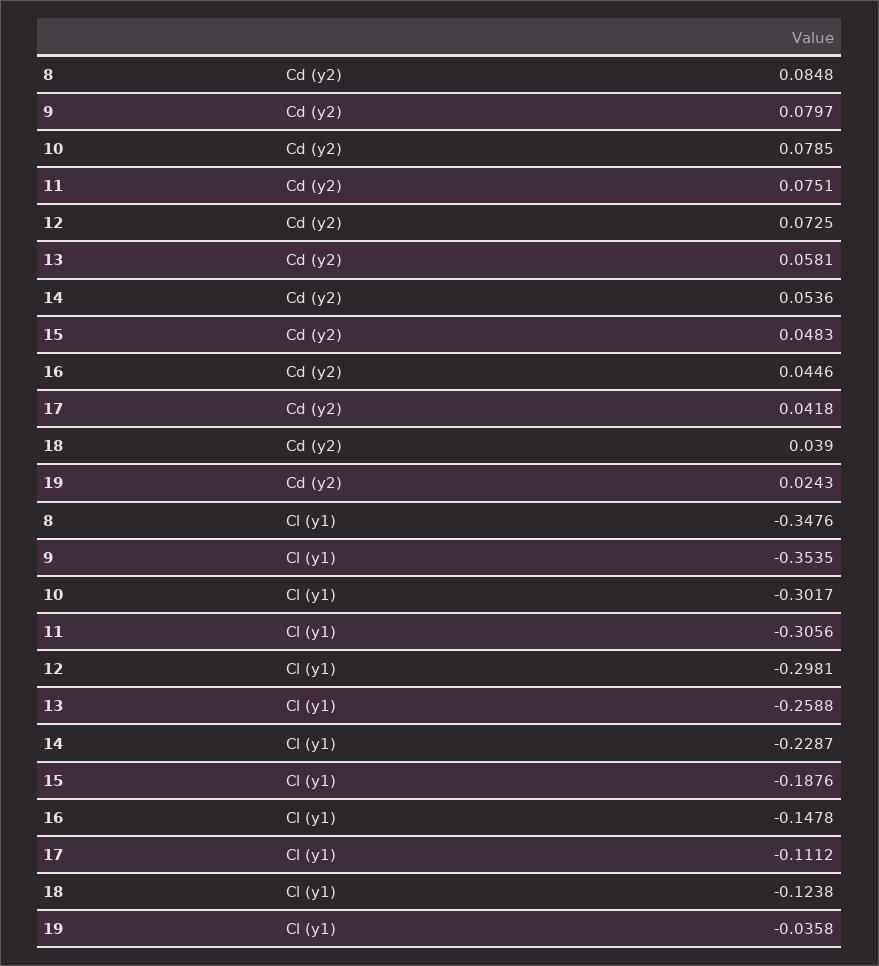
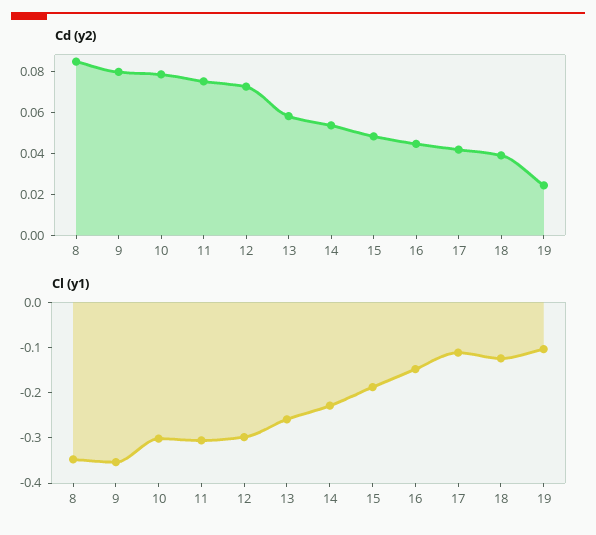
Cl (y1), 19: -0.0358 -> -0.1

